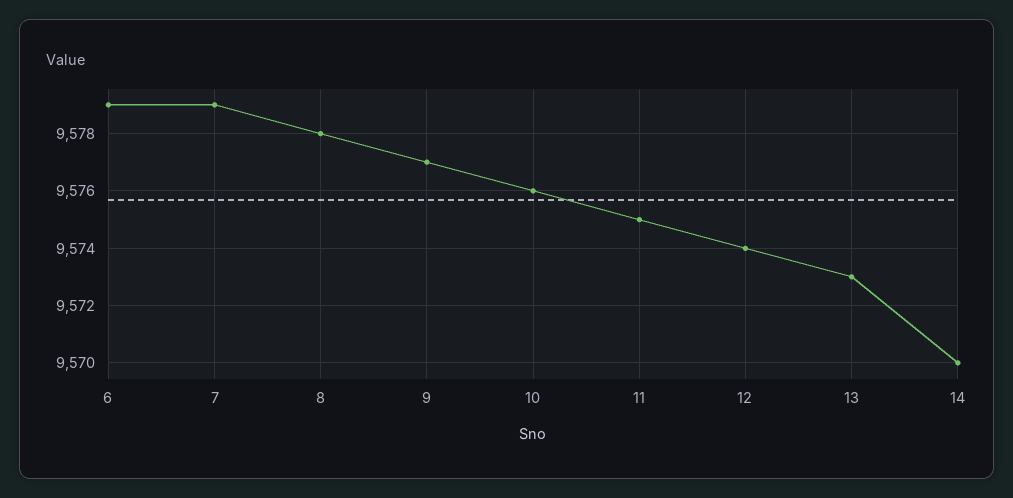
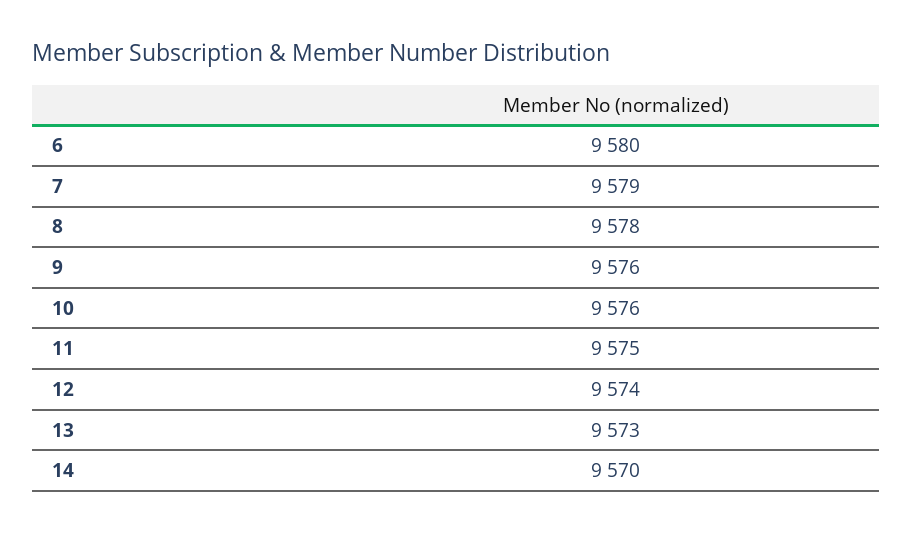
6: 9579 -> 9580
9: 9577 -> 9576

